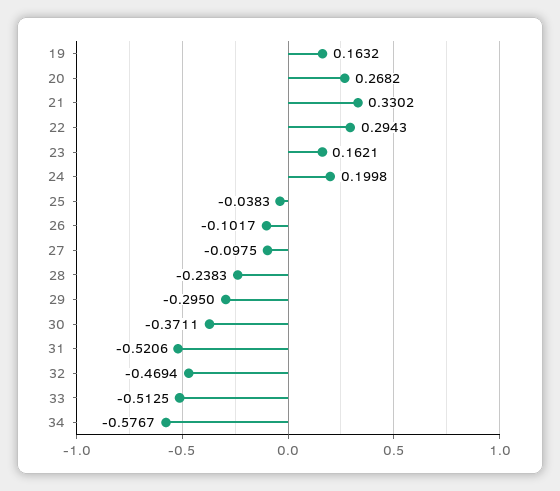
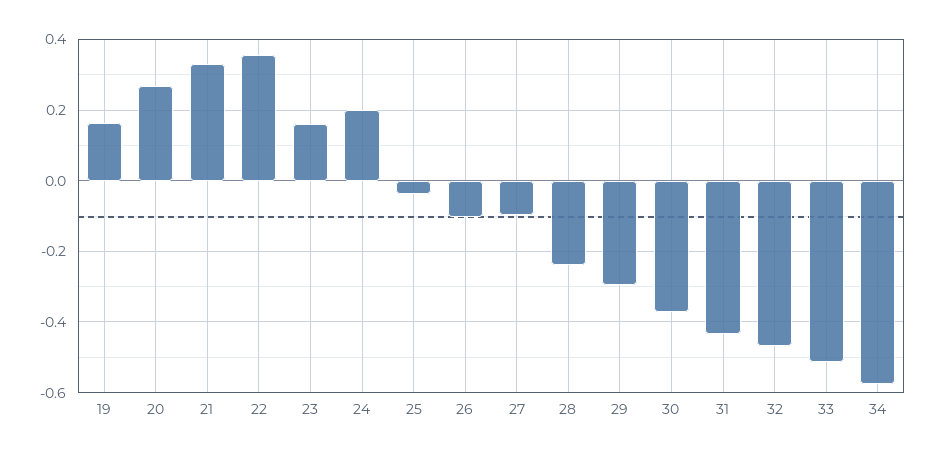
22: 0.2943 -> 0.36
31: -0.5206 -> -0.44

